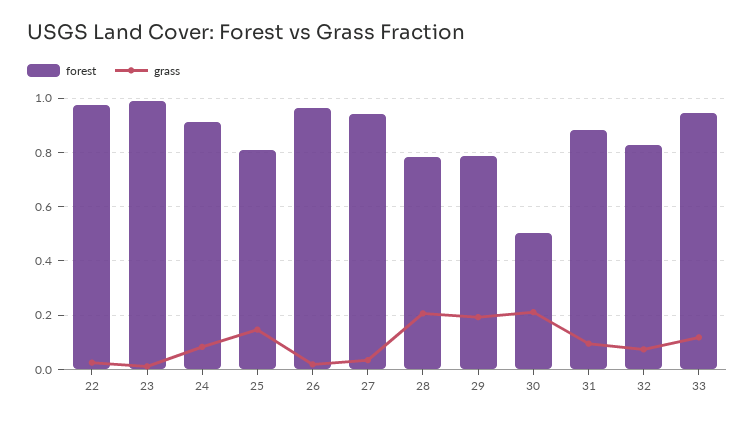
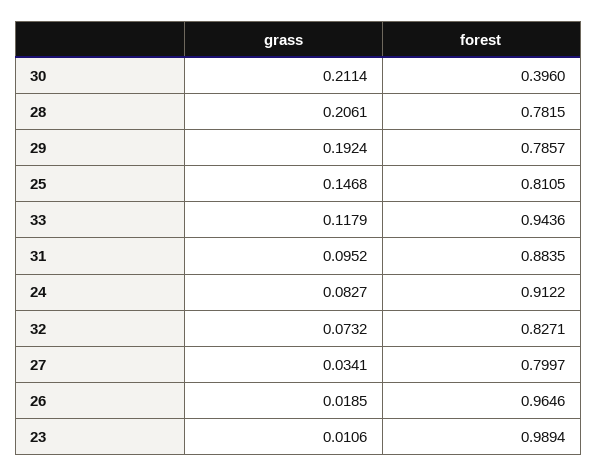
forest, 22: 0.975 -> none
grass, 22: 0.025 -> none
forest, 27: 0.95 -> 0.7997
forest, 30: 0.5 -> 0.396

